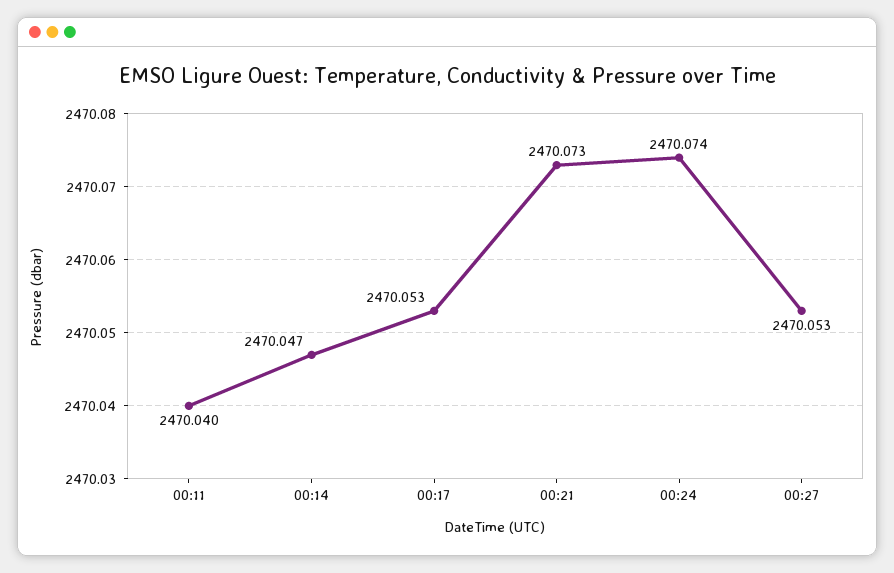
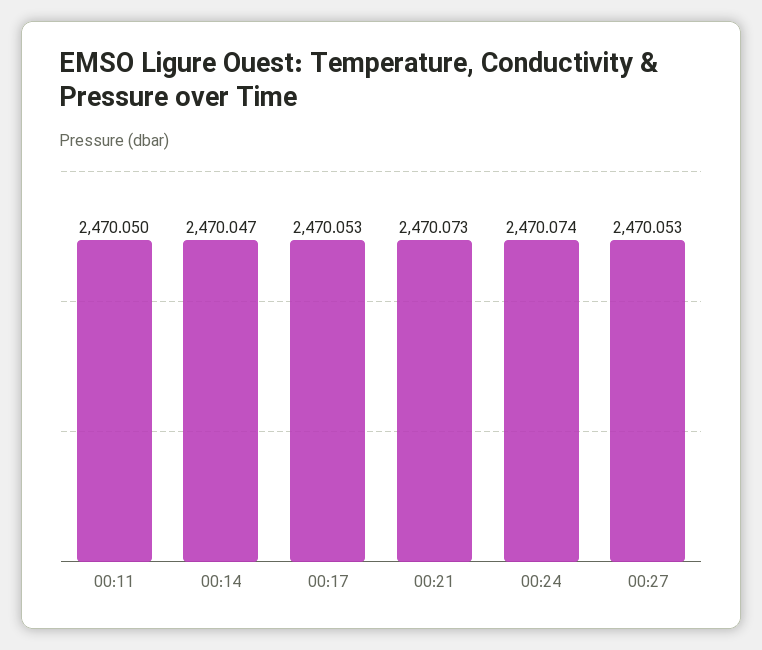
00:11: 2470.04 -> 2470.05

